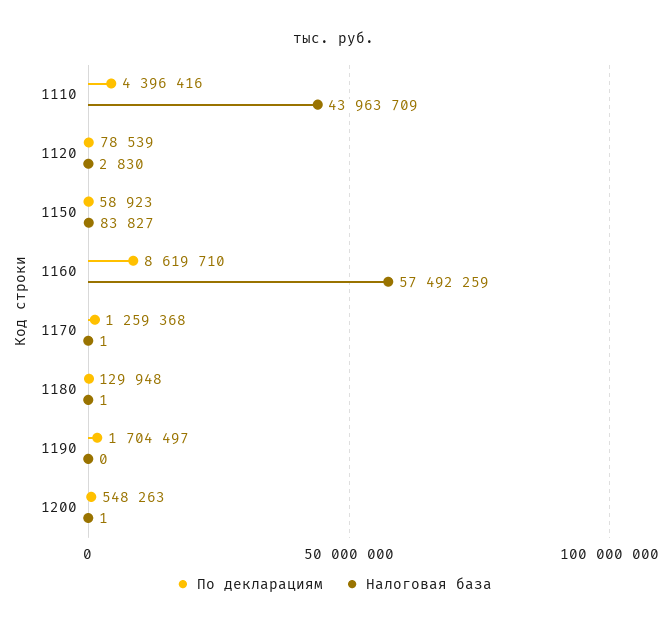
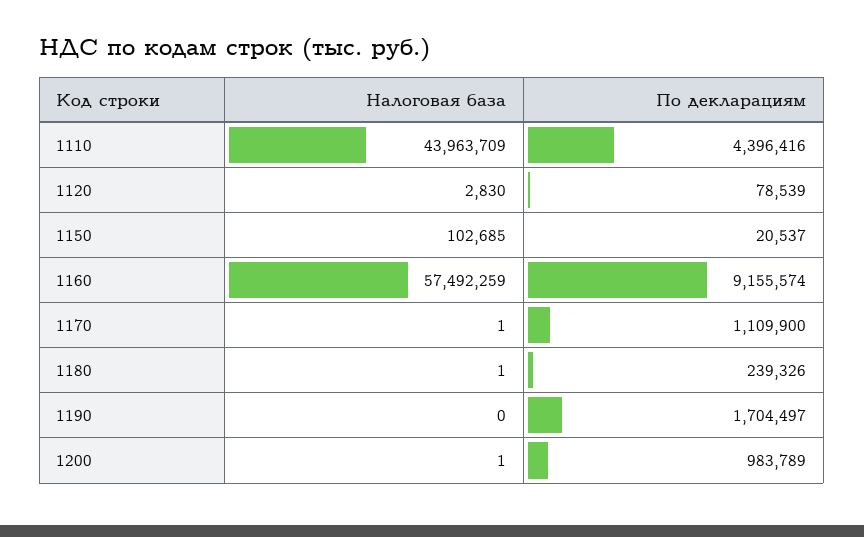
По декларациям, 1150: 58923 -> 20537
Налоговая база, 1150: 83827 -> 102685
По декларациям, 1160: 8619710 -> 9155574
По декларациям, 1170: 1259368 -> 1109900
По декларациям, 1180: 129948 -> 239326
По декларациям, 1200: 548263 -> 983789

